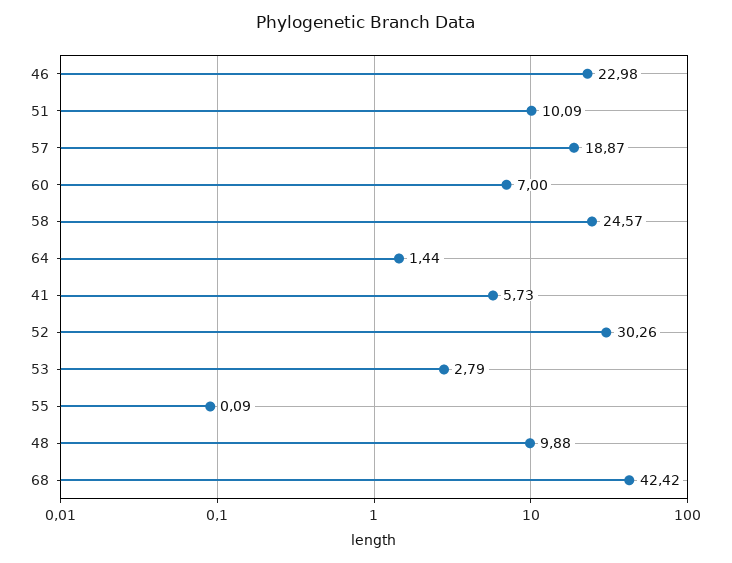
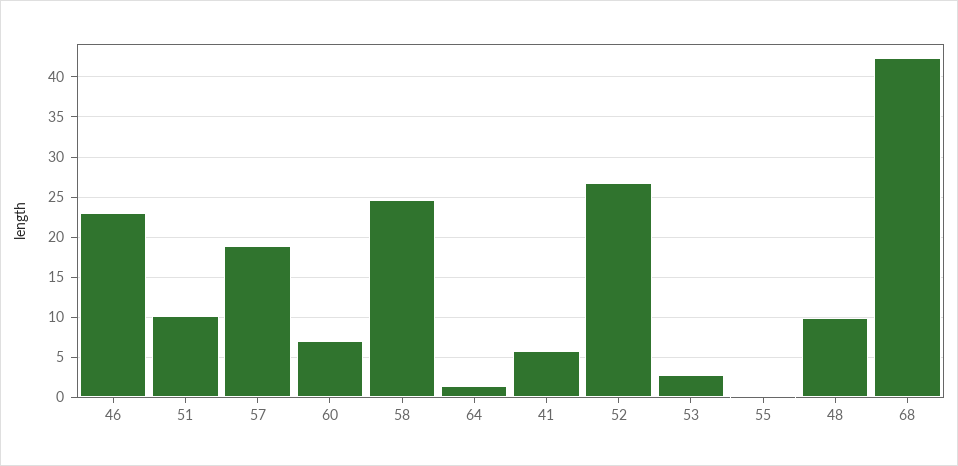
52: 30.26 -> 27

